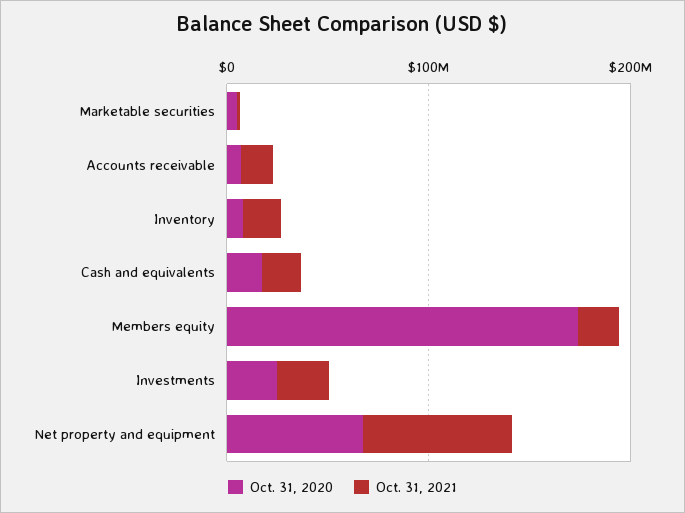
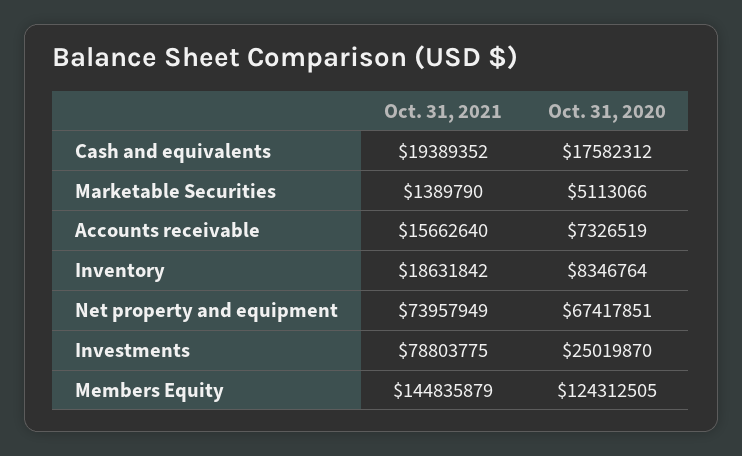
Oct. 31, 2020, Members equity: 180000000 -> 124312505
Oct. 31, 2021, Members equity: 20000000 -> 144835879
Oct. 31, 2021, Investments: 20000000 -> 78803775

